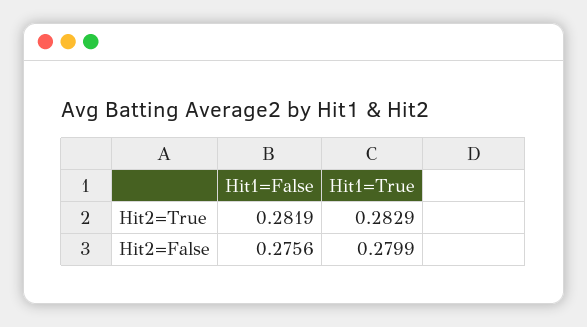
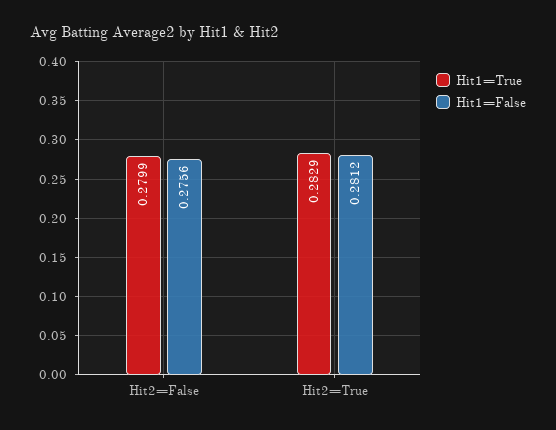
Hit1=False, Hit2=True: 0.2819 -> 0.2812

